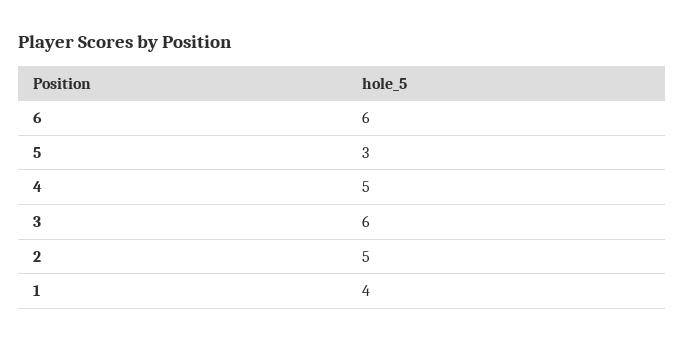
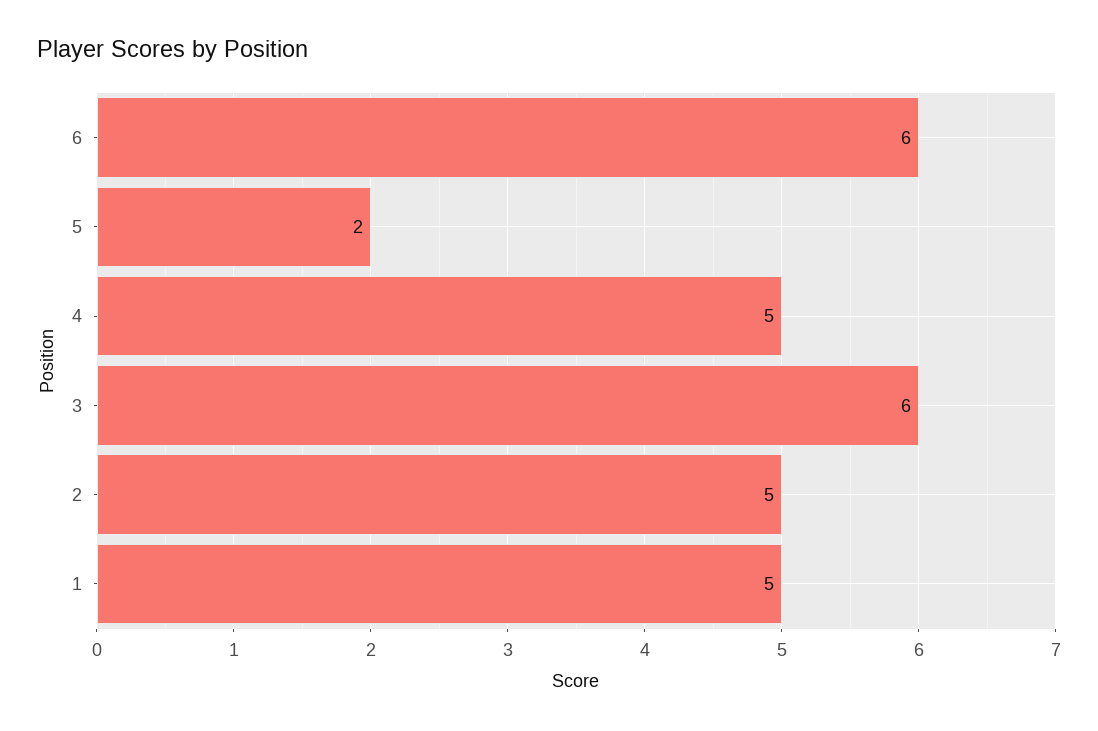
5: 3 -> 2
1: 4 -> 5

